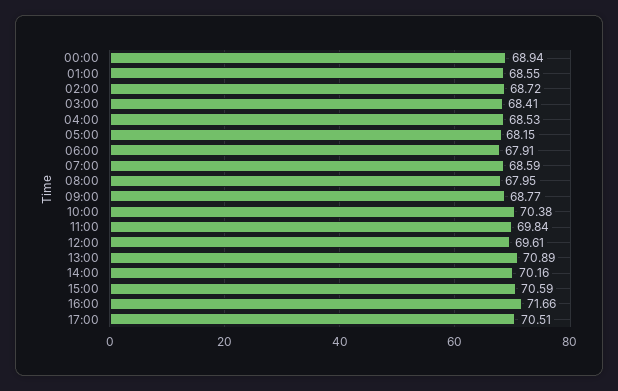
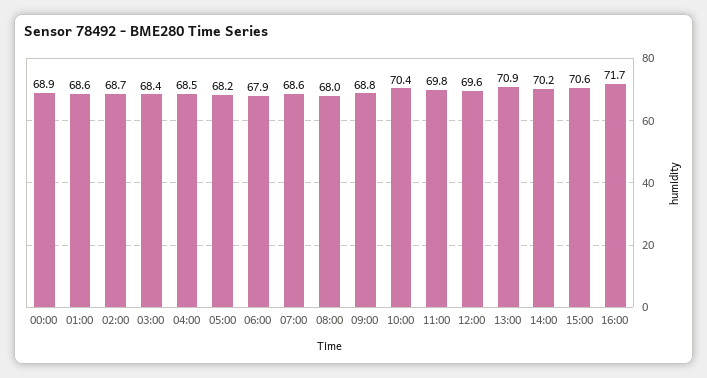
17:00: 70.51 -> none

